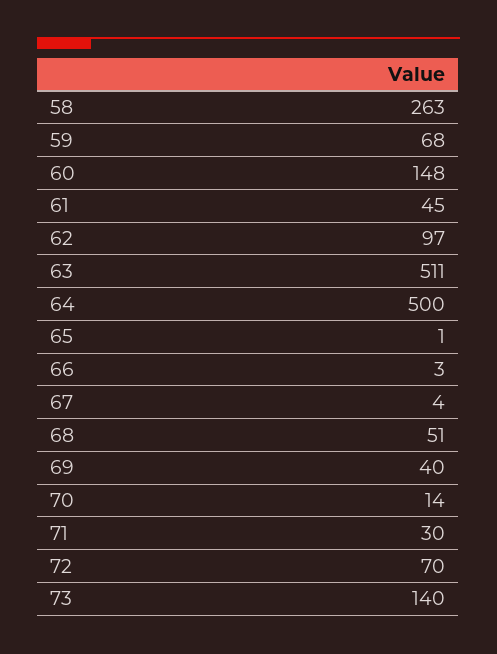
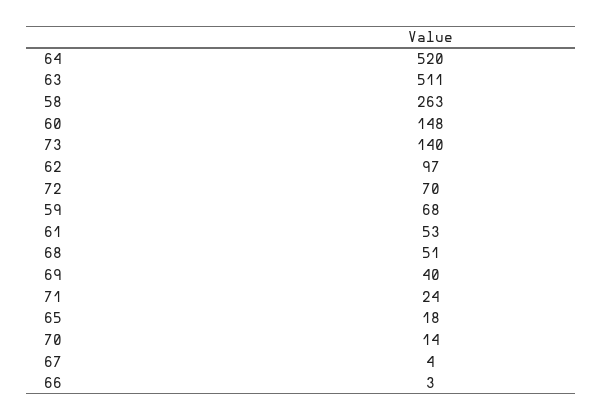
61: 45 -> 53
64: 500 -> 520
65: 1 -> 18
71: 30 -> 24

